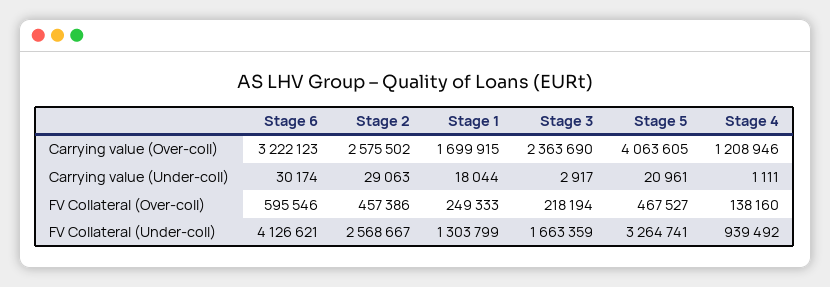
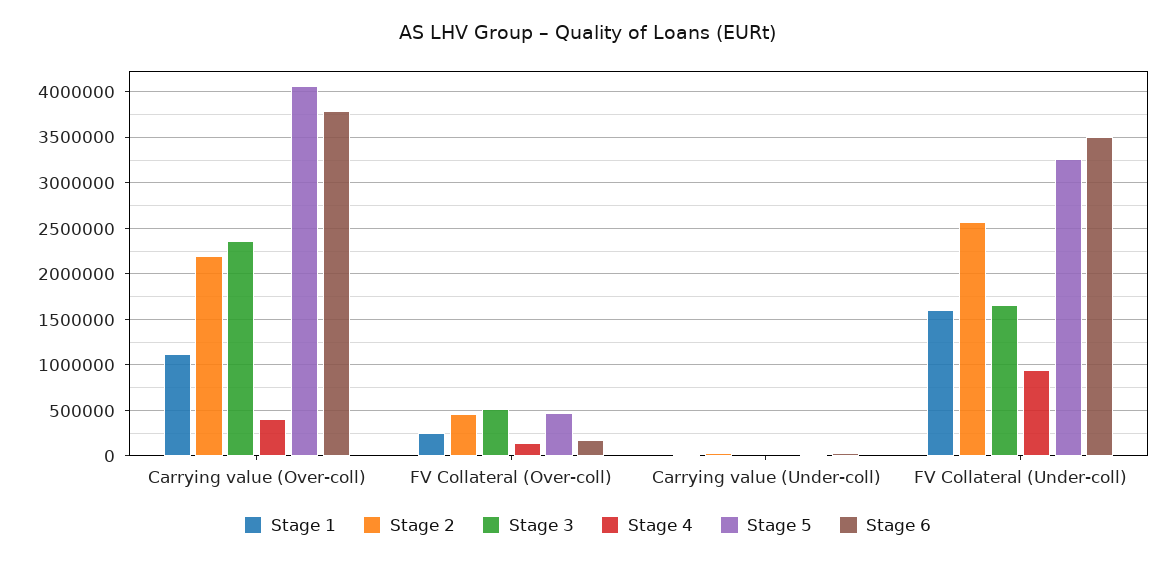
Stage 6, Carrying value (Over-coll): 3222123 -> 3800000
Stage 2, Carrying value (Over-coll): 2575502 -> 2200000
Stage 1, Carrying value (Over-coll): 1699915 -> 1100000
Stage 4, Carrying value (Over-coll): 1208946 -> 400000
Stage 6, FV Collateral (Over-coll): 595546 -> 200000
Stage 3, FV Collateral (Over-coll): 218194 -> 500000
Stage 6, FV Collateral (Under-coll): 4126621 -> 3500000
Stage 1, FV Collateral (Under-coll): 1303799 -> 1600000

